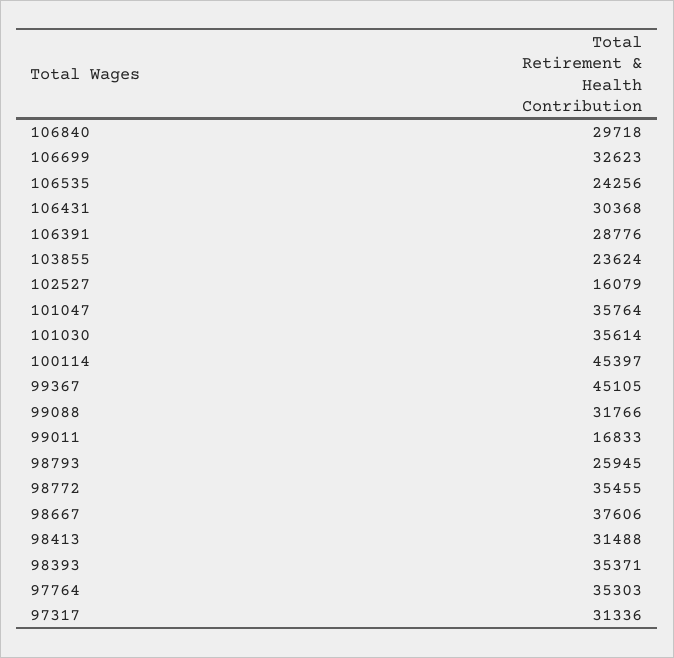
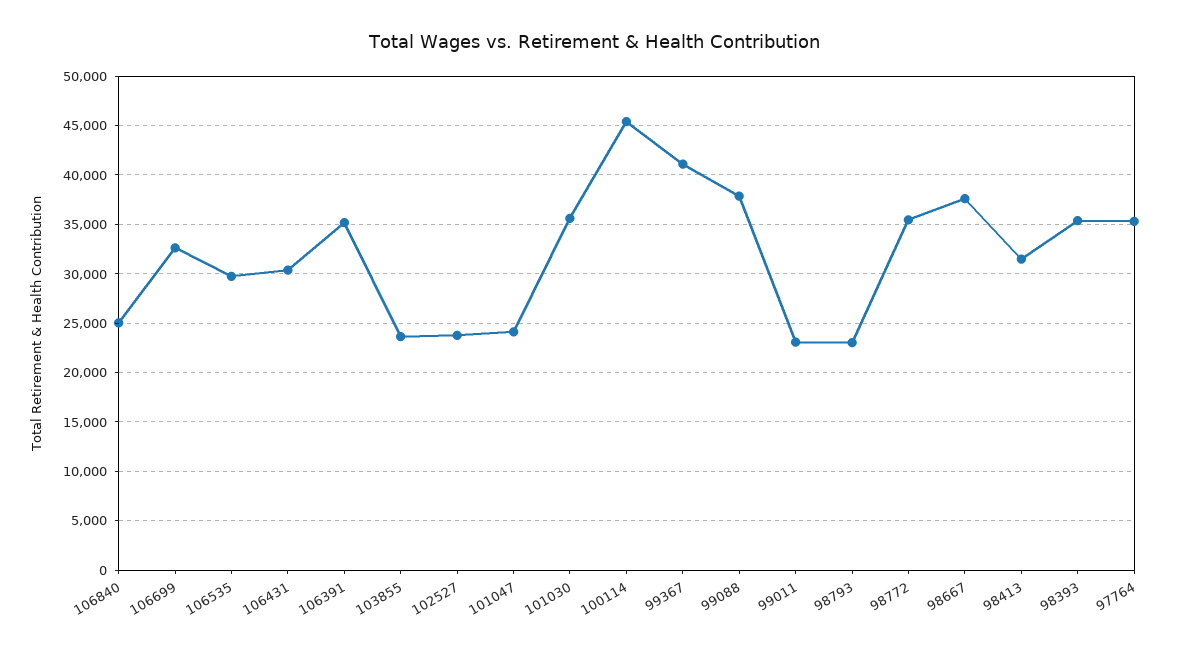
106840: 29718 -> 25000
106535: 24256 -> 30000
106391: 28776 -> 35000
102527: 16079 -> 24000
101047: 35764 -> 24000
99367: 45105 -> 41000
99088: 31766 -> 38000
99011: 16833 -> 23000
98793: 25945 -> 23000
97317: 31336 -> none

